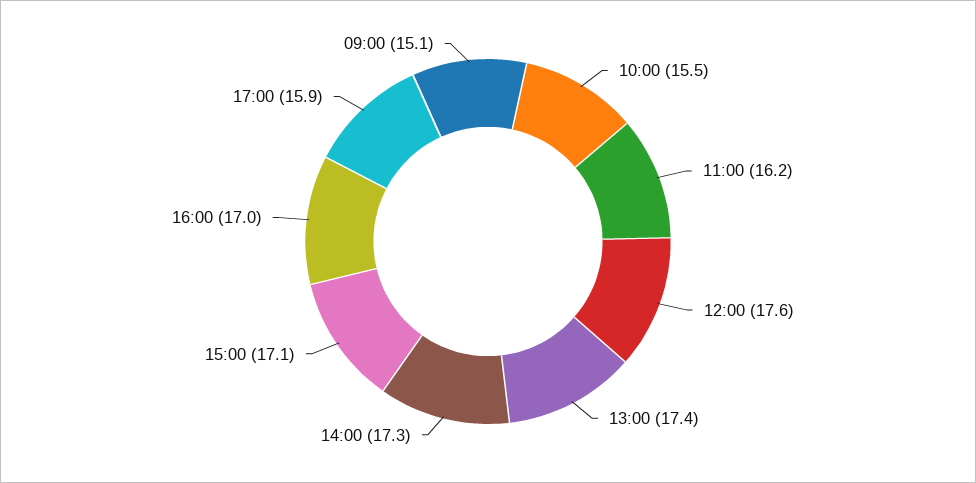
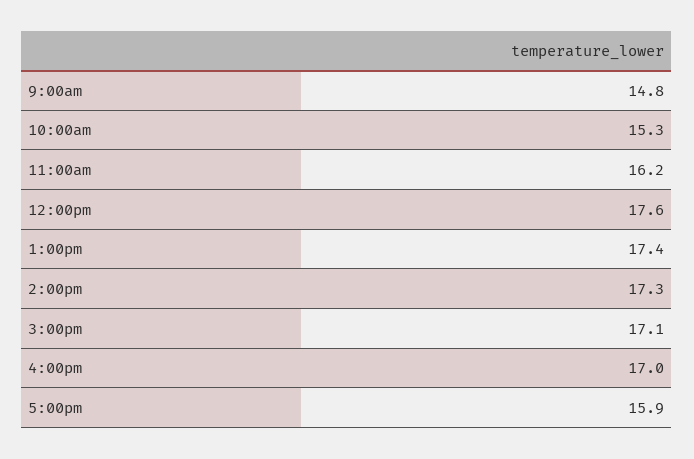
10:00: 15.5 -> 15.3
09:00: 15.1 -> 14.8

